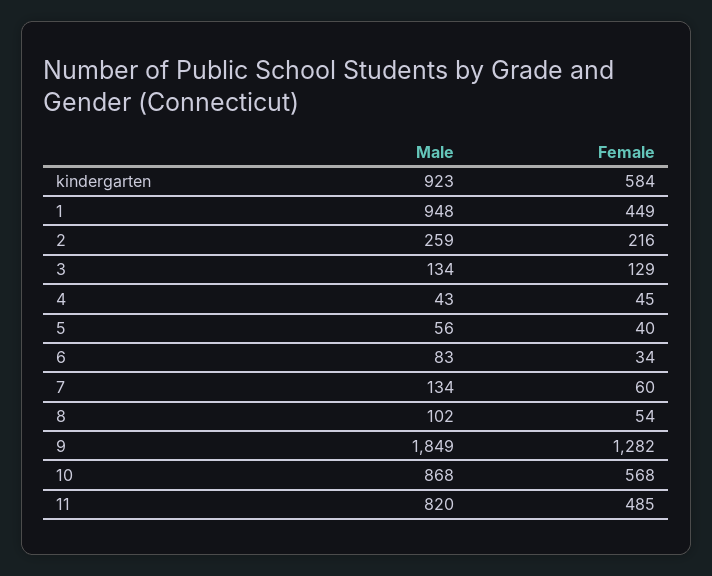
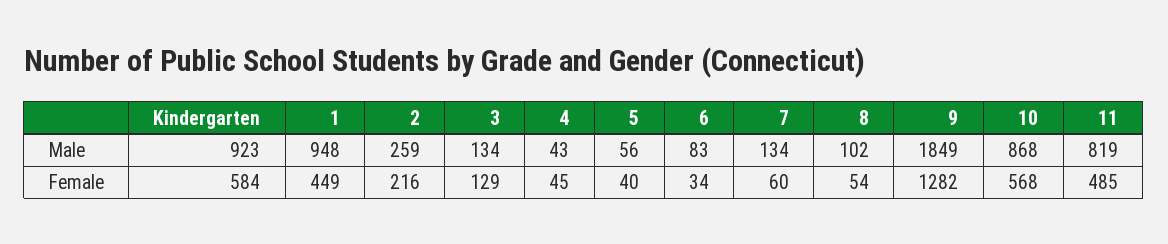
Male, 11: 820 -> 819

